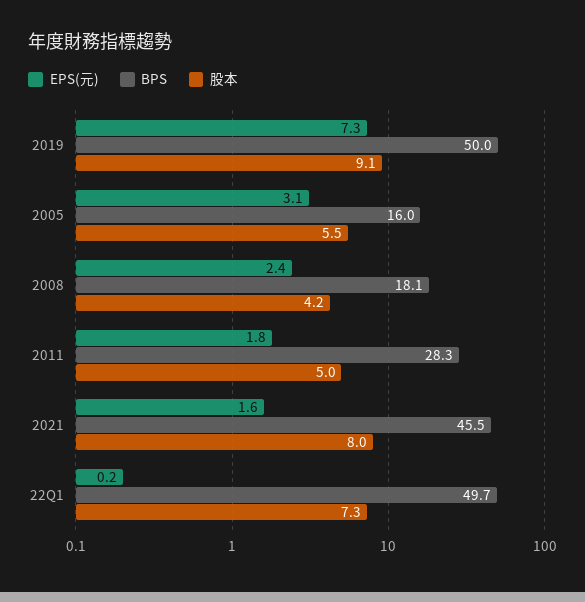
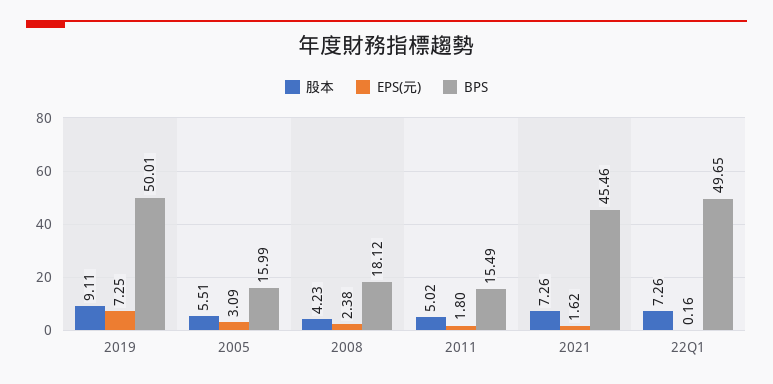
BPS, 2011: 28.3 -> 15.49
股本, 2021: 8 -> 7.26

